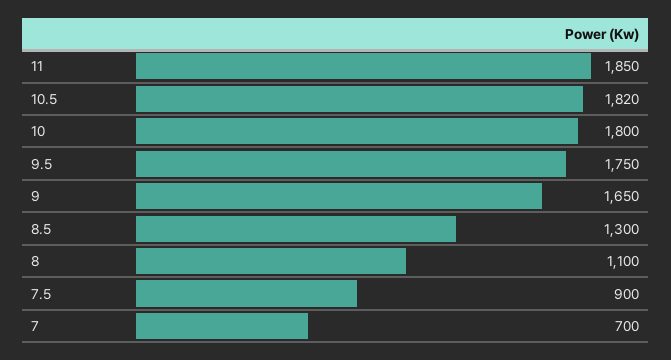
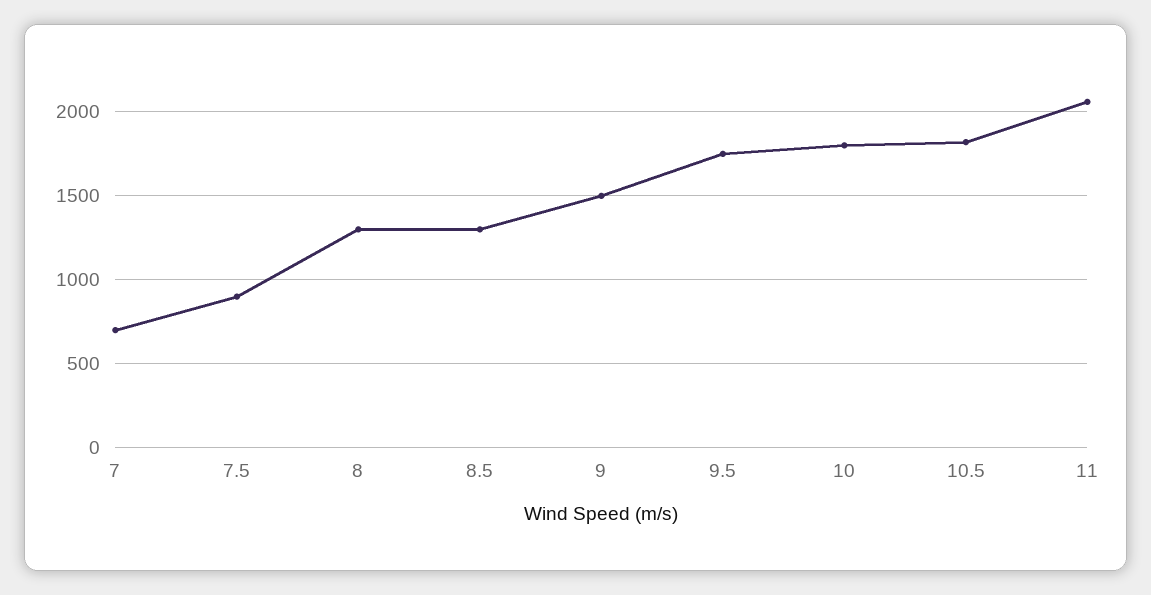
11: 1850 -> 2050
9: 1650 -> 1500
8: 1100 -> 1300

